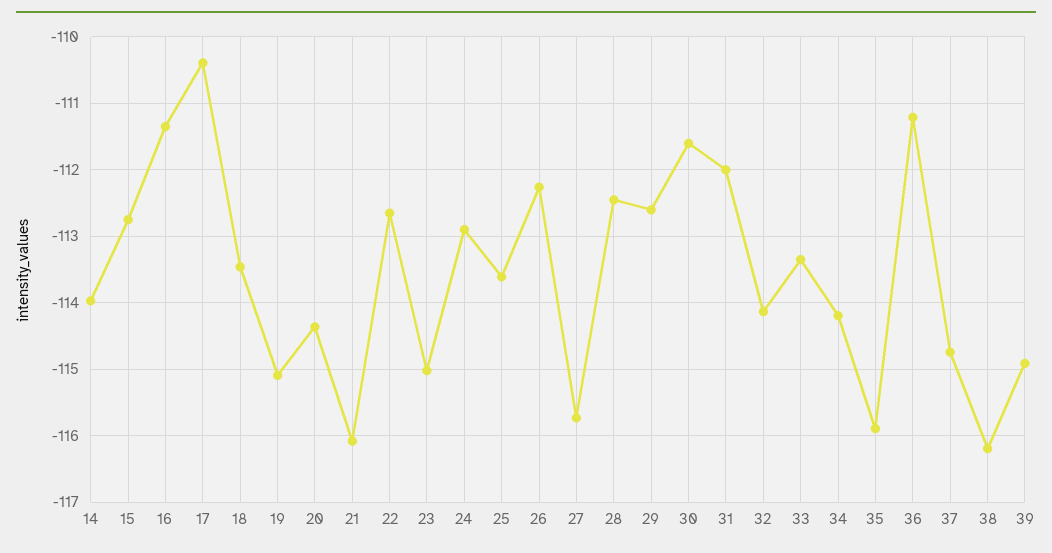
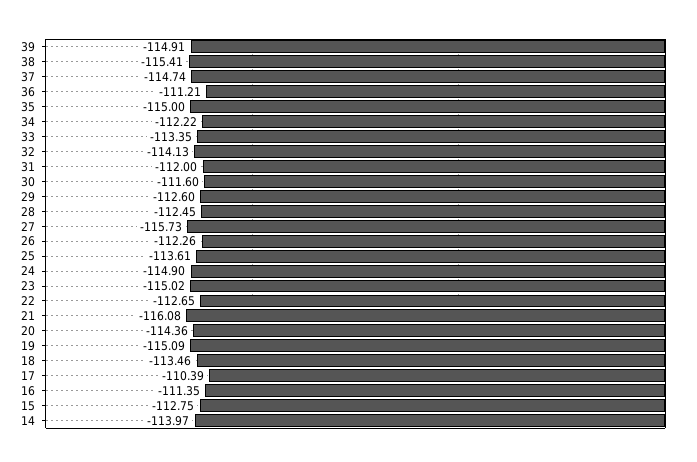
24: -112.9 -> -114.9
34: -114.2 -> -112.22
35: -115.9 -> -115
38: -116.2 -> -115.41

